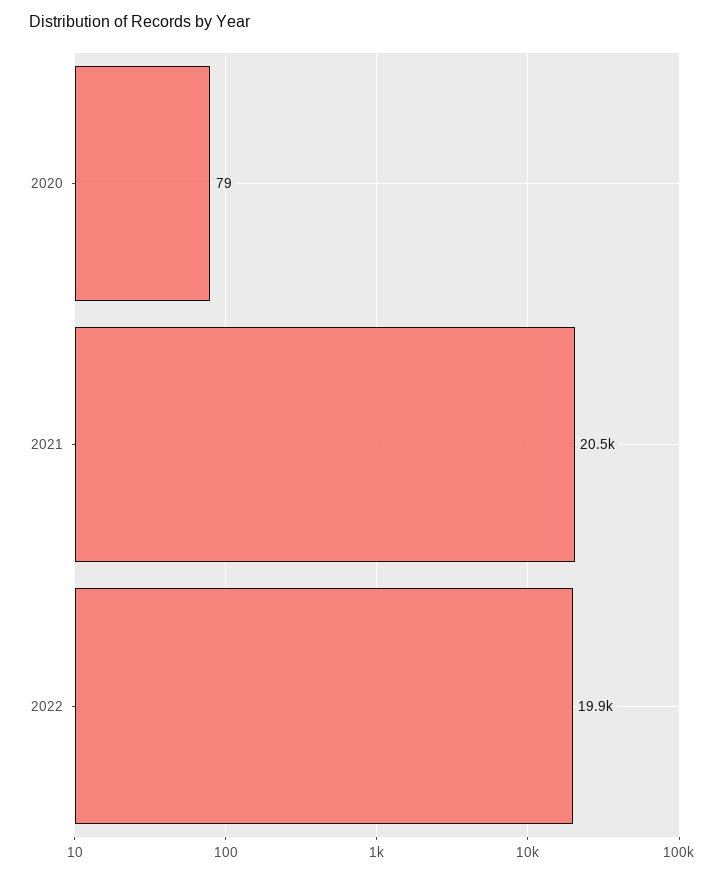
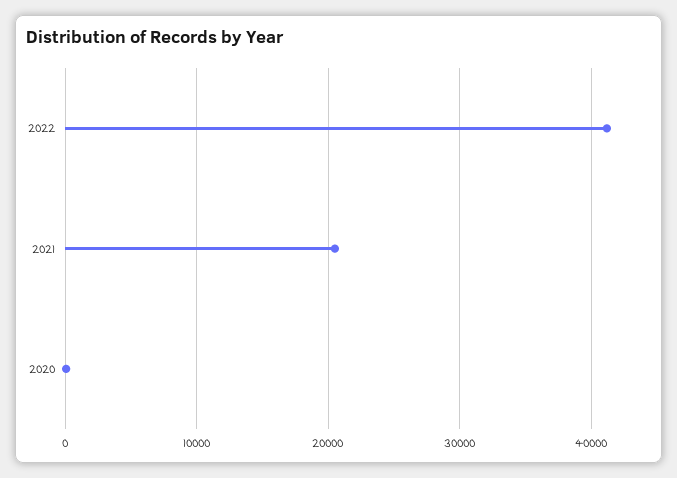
2022: 19900 -> 41000

